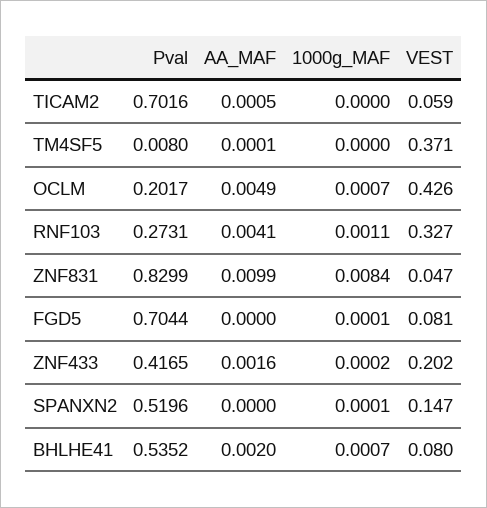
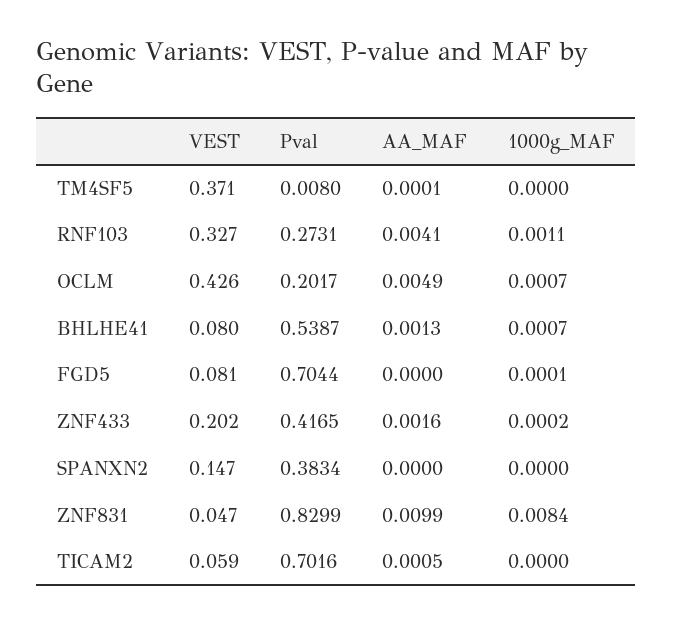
Pval, SPANXN2: 0.5196 -> 0.3834
1000g_MAF, SPANXN2: 0.0001 -> 0
Pval, BHLHE41: 0.5352 -> 0.5387
AA_MAF, BHLHE41: 0.002 -> 0.0013

